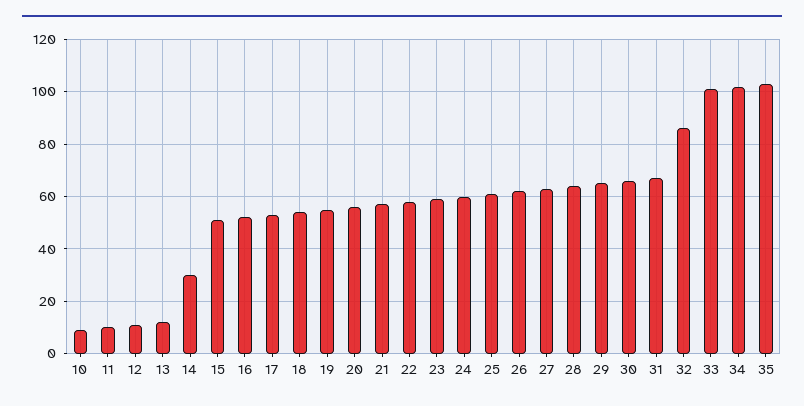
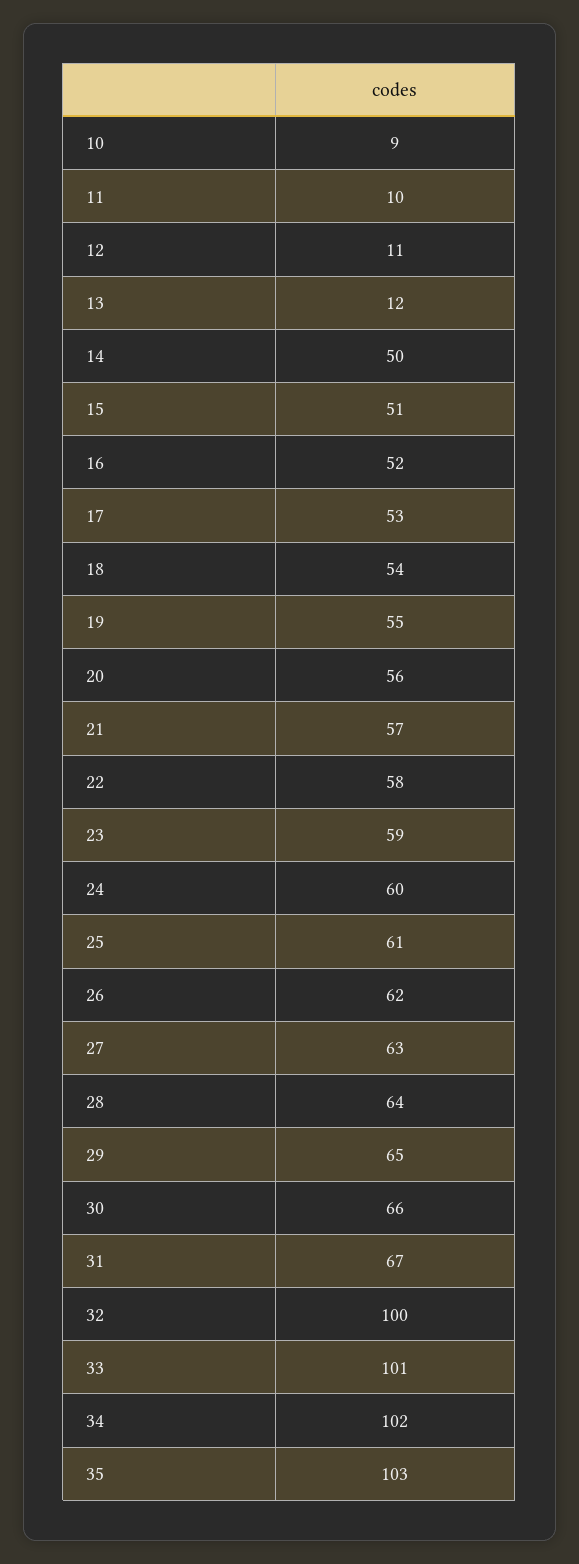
14: 30 -> 50
32: 85 -> 100

